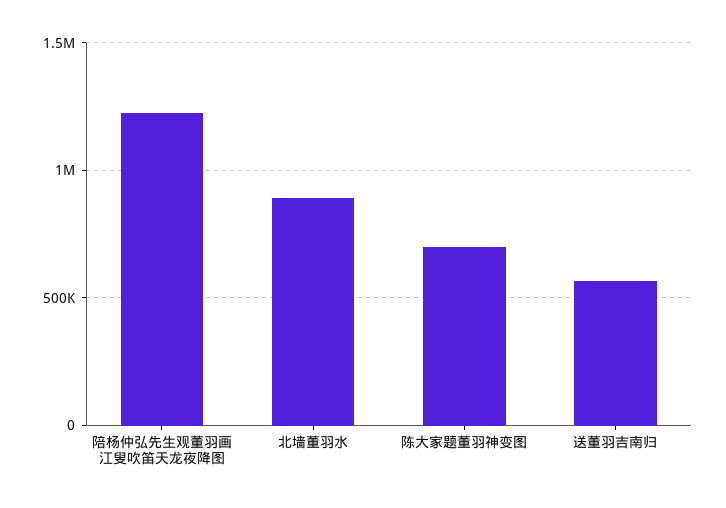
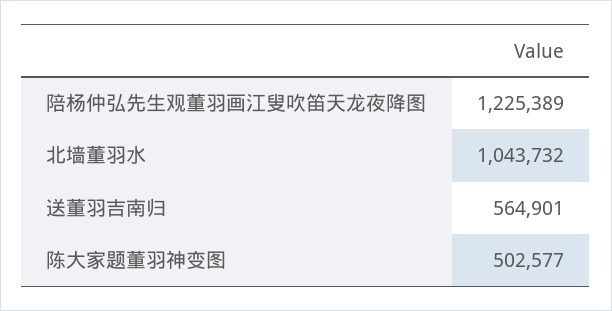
北墙董羽水: 900000 -> 1043732
陈大家题董羽神变图: 700000 -> 502577

